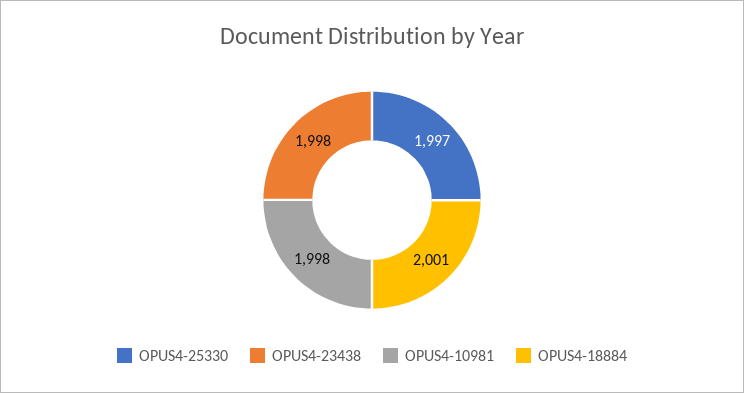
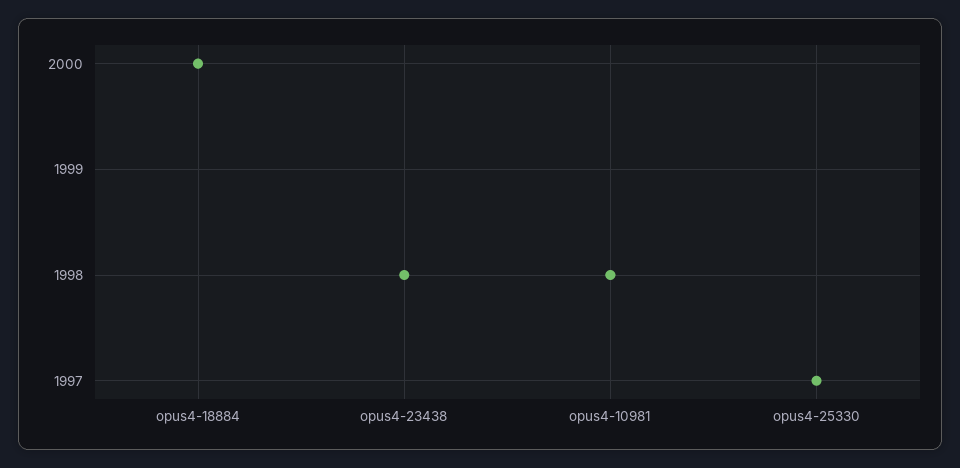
OPUS4-18884: 2001 -> 2000

